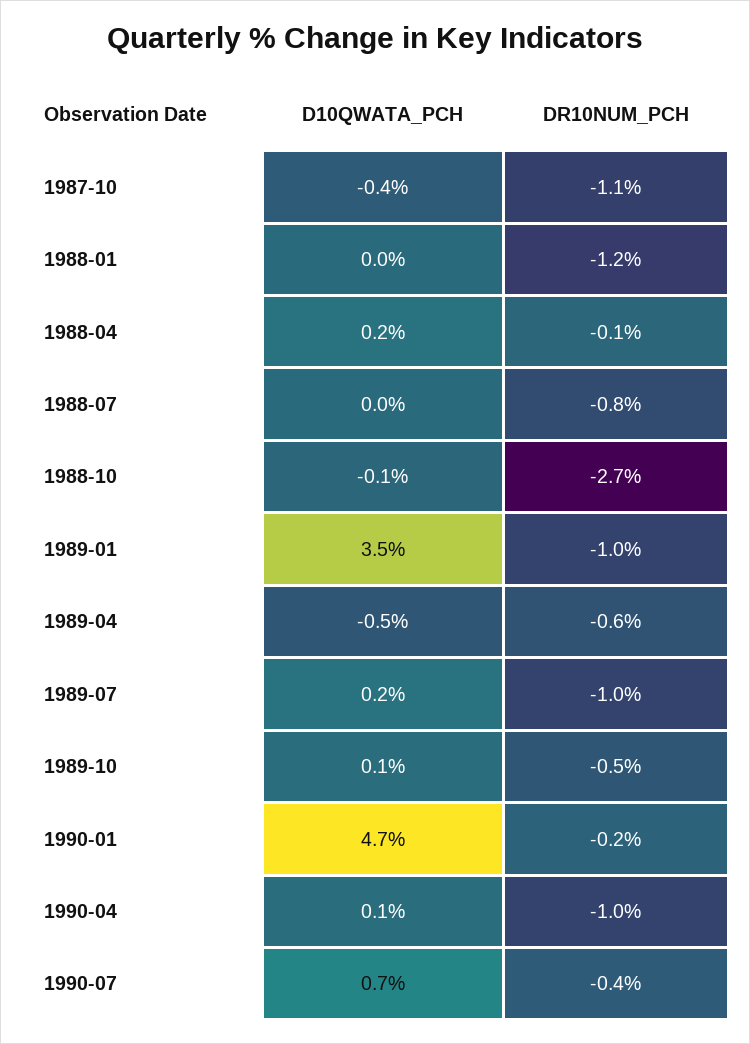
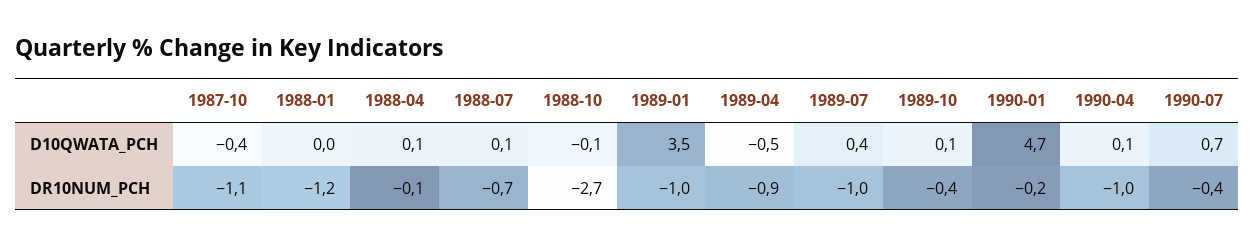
D10QWATA_PCH, 1988-04: 0.2 -> 0.1
D10QWATA_PCH, 1988-07: 0 -> 0.1
DR10NUM_PCH, 1988-07: -0.8 -> -0.7
DR10NUM_PCH, 1989-04: -0.6 -> -0.9
D10QWATA_PCH, 1989-07: 0.2 -> 0.4
DR10NUM_PCH, 1989-10: -0.5 -> -0.4

